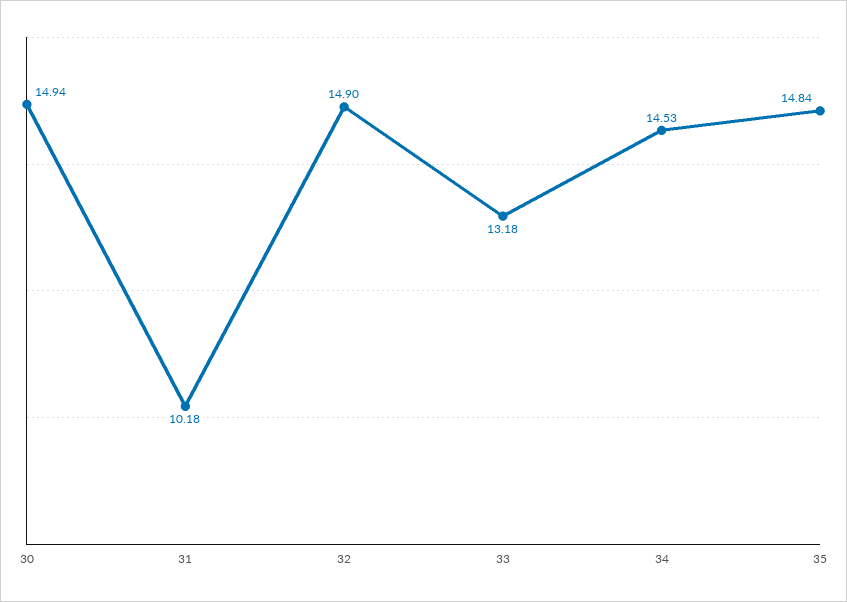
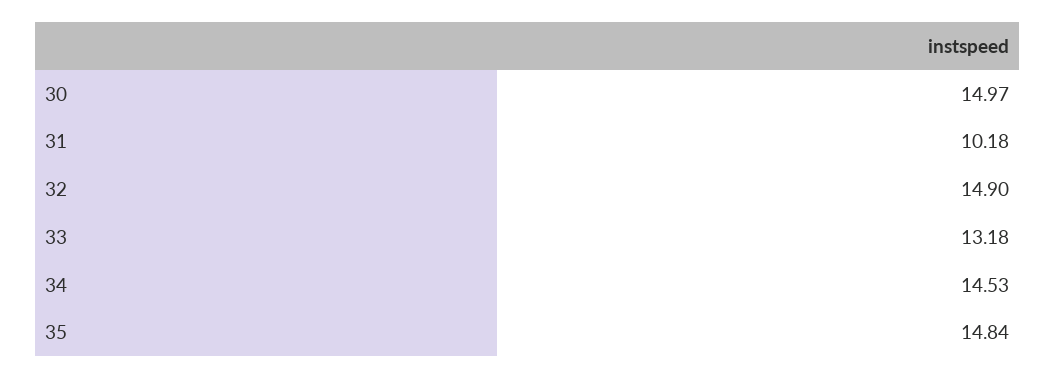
30: 14.94 -> 14.97

